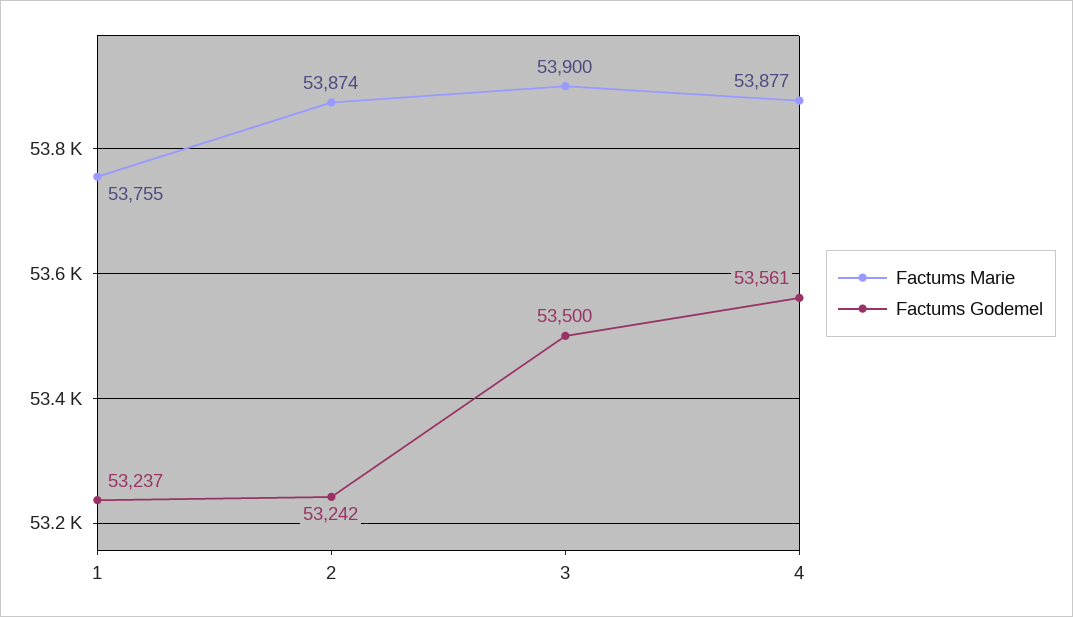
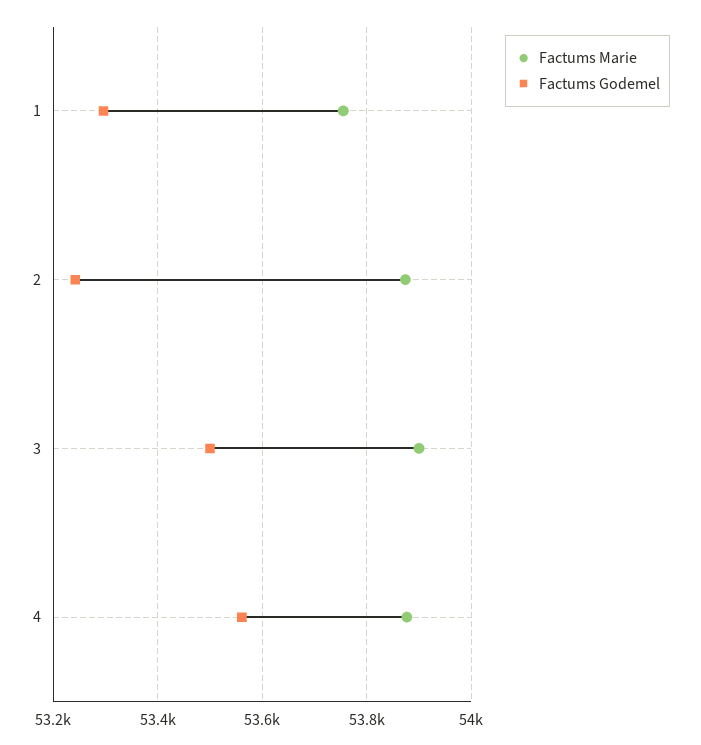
Factums Godemel, 1: 53237 -> 53300

